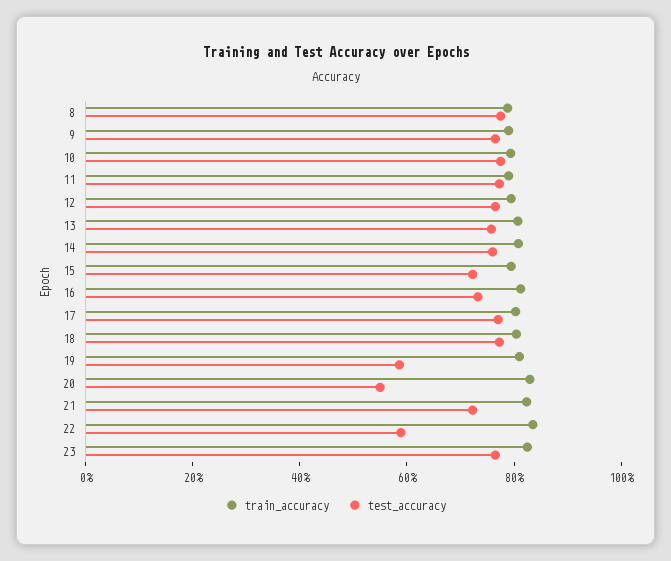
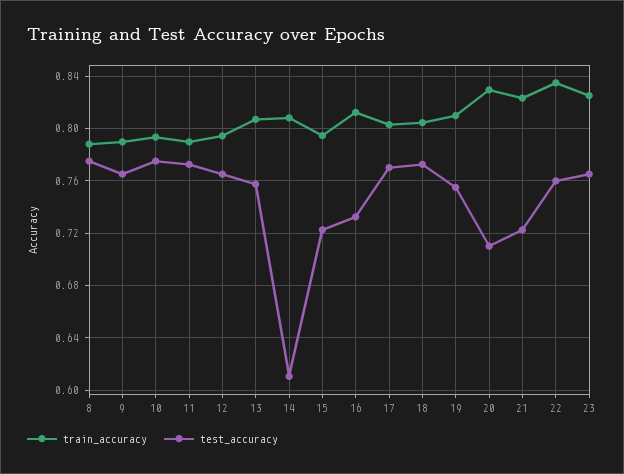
test_accuracy, 14: 0.75 -> 0.61
test_accuracy, 19: 0.6 -> 0.755
test_accuracy, 20: 0.55 -> 0.71
test_accuracy, 22: 0.6 -> 0.76

